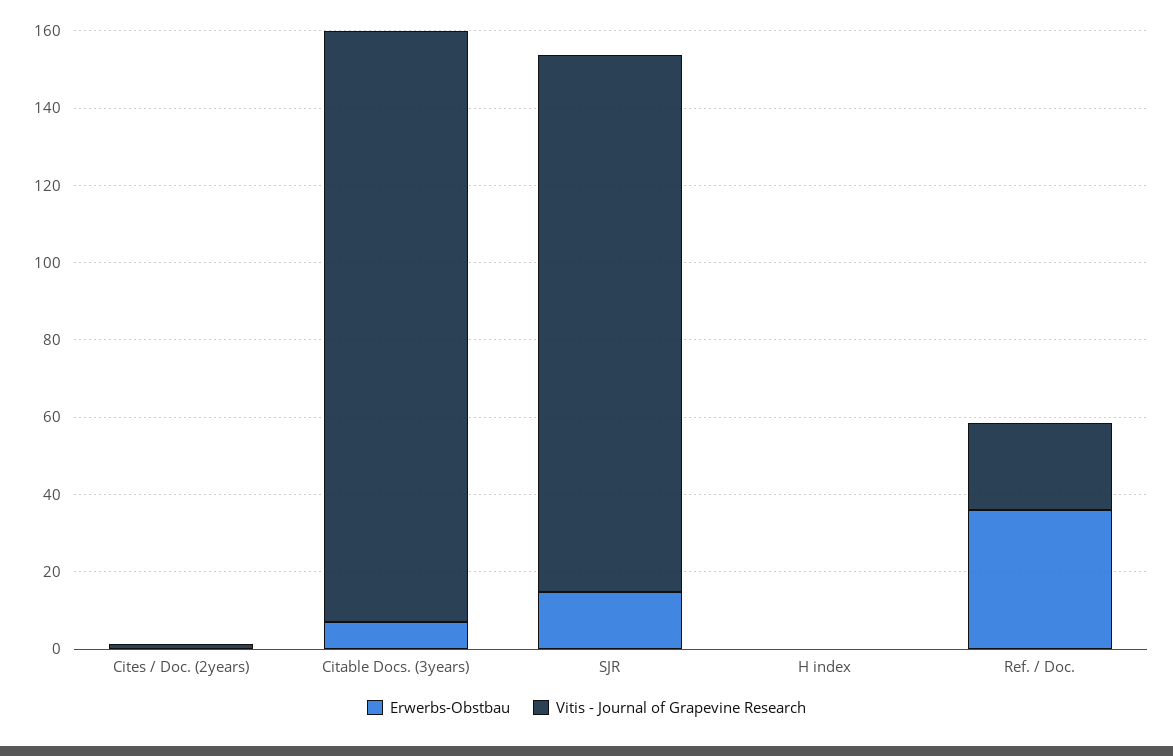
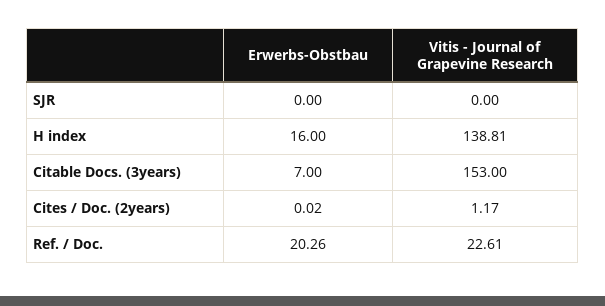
Erwerbs-Obstbau, SJR: 15 -> 0
Vitis - Journal of Grapevine Research, SJR: 140 -> 0
Erwerbs-Obstbau, H index: 0 -> 16
Vitis - Journal of Grapevine Research, H index: 0 -> 138.81
Erwerbs-Obstbau, Ref. / Doc.: 35 -> 20.26

